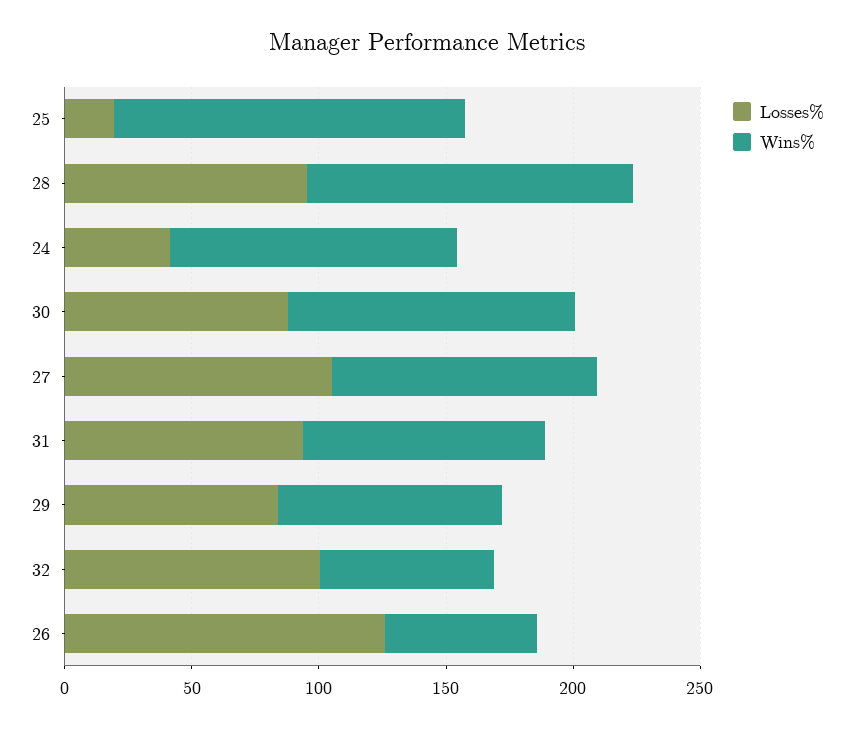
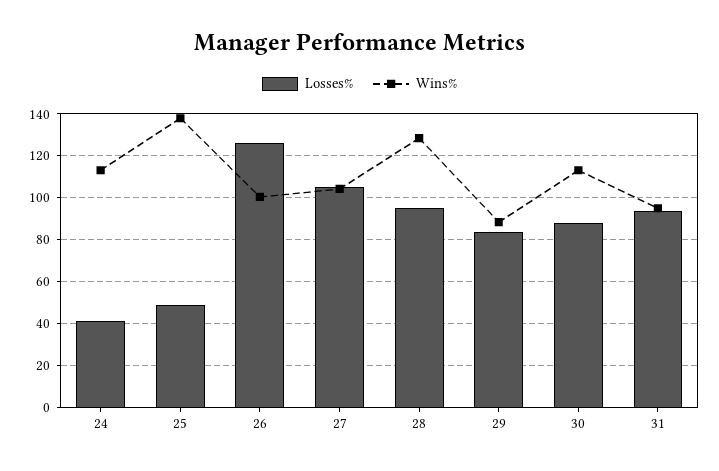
Losses%, 25: 20 -> 50
Losses%, 32: 100 -> none
Wins%, 32: 70 -> none
Wins%, 26: 60 -> 100

